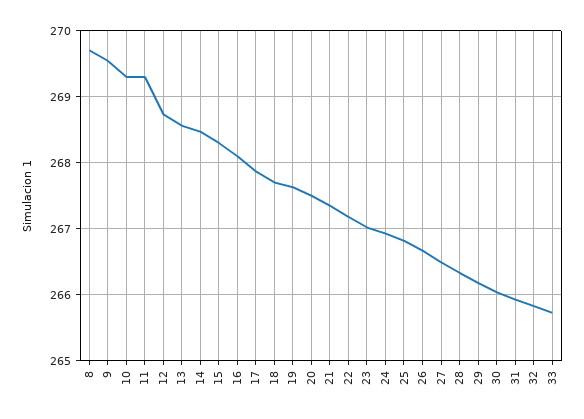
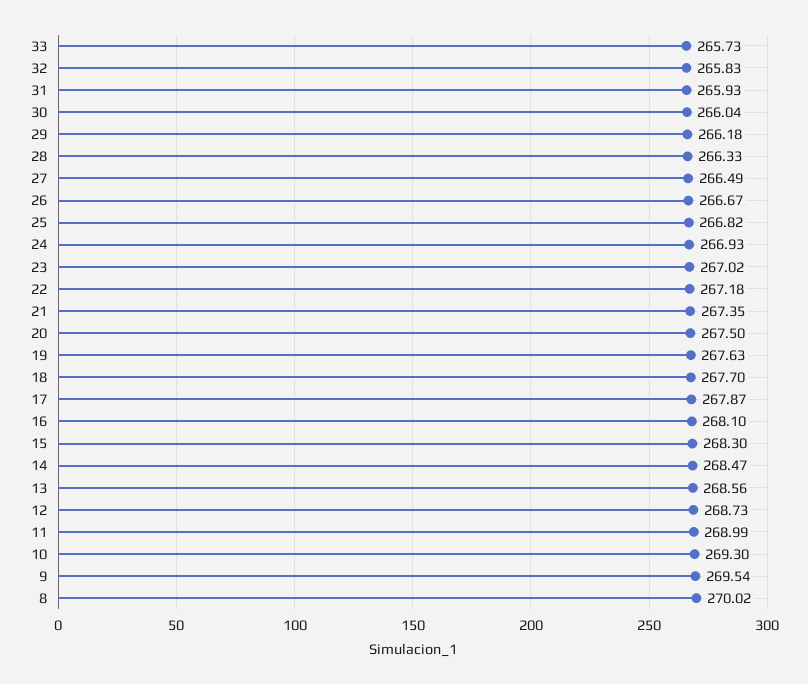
8: 269.7 -> 270.02
11: 269.3 -> 268.99

